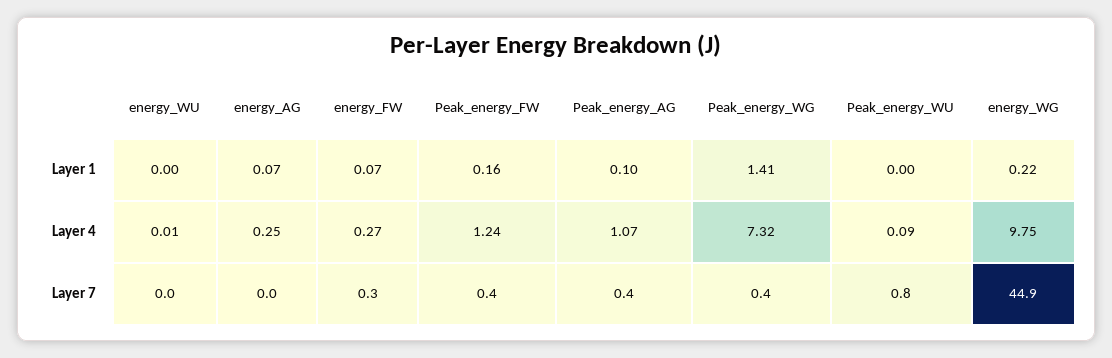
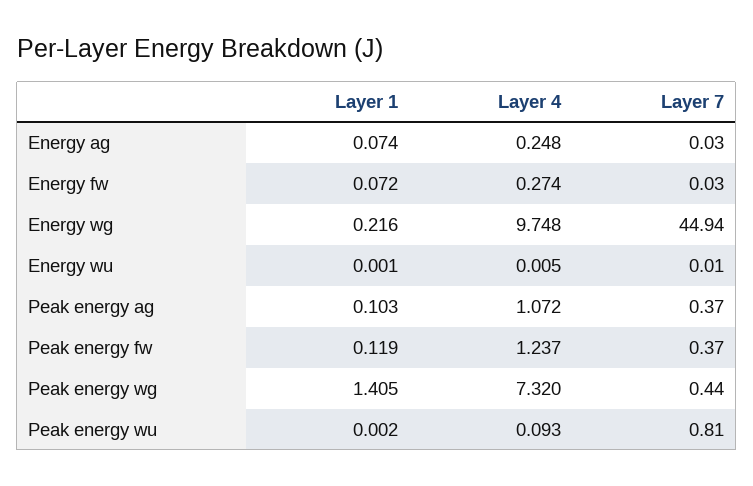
Peak_energy_FW, Layer 1: 0.16 -> 0.119
energy_FW, Layer 7: 0.3 -> 0.03

